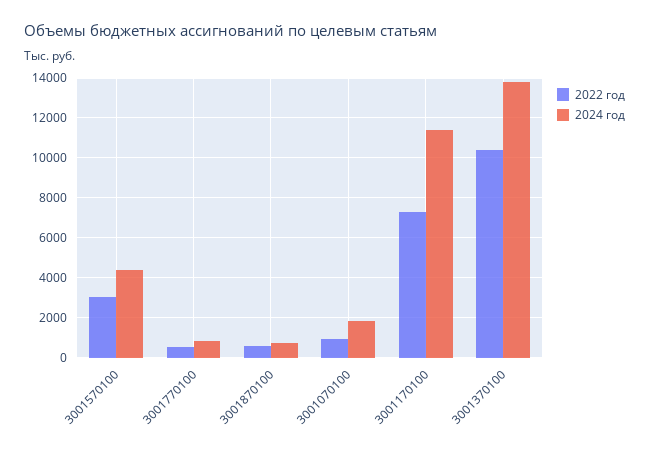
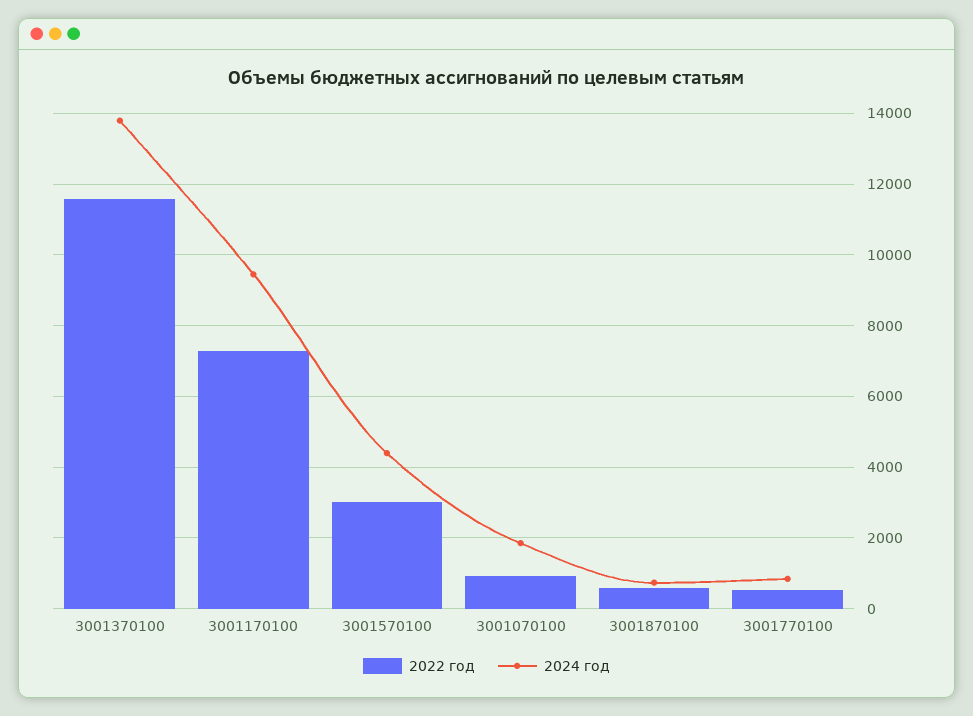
2024 год, 3001170100: 11500 -> 9400
2022 год, 3001370100: 10500 -> 11600

